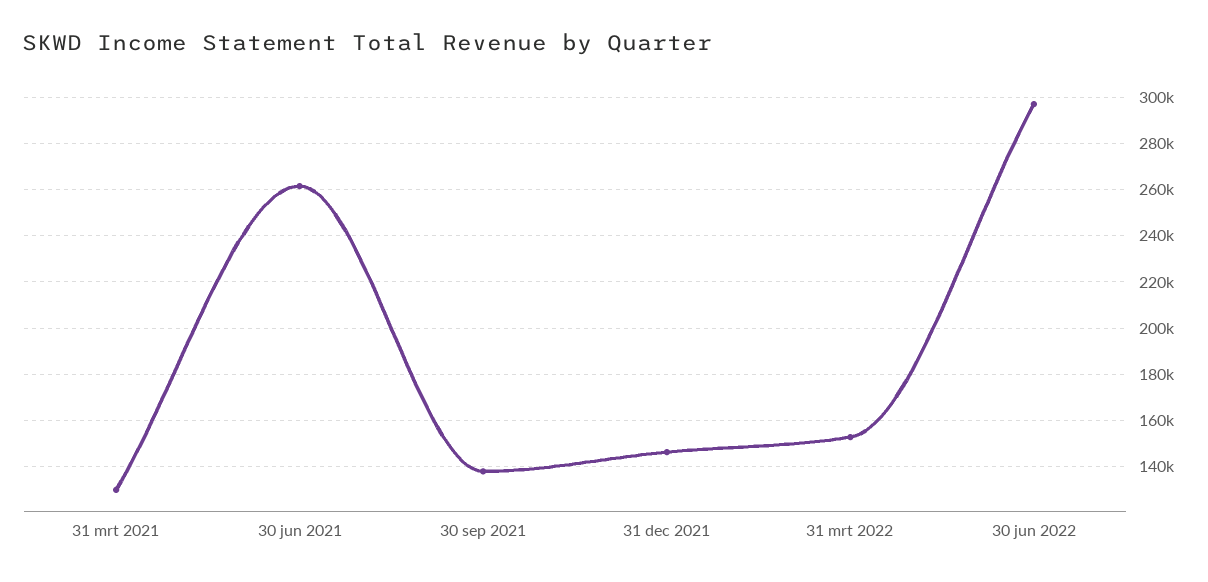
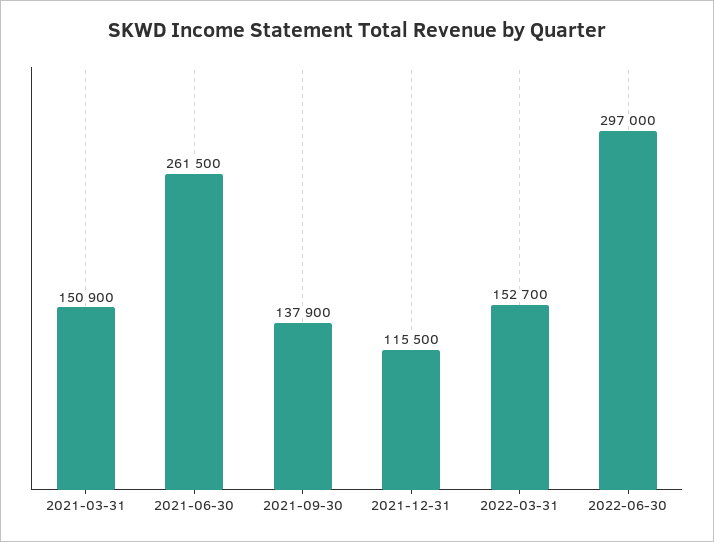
31 mrt 2021: 130000 -> 150900
31 dec 2021: 145000 -> 115500

